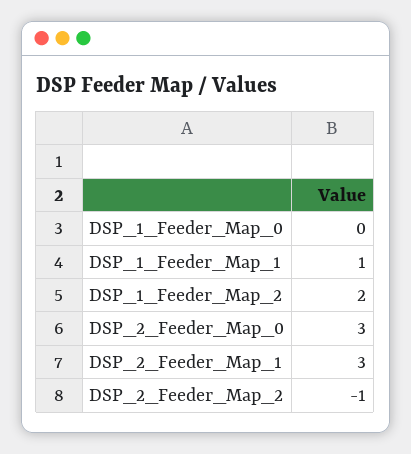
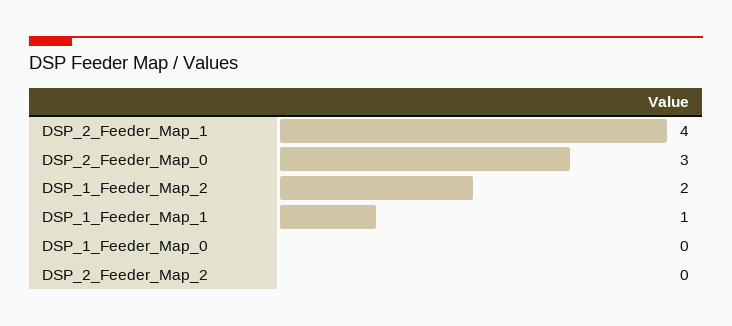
DSP_2_Feeder_Map_1: 3 -> 4
DSP_2_Feeder_Map_2: -1 -> 0

